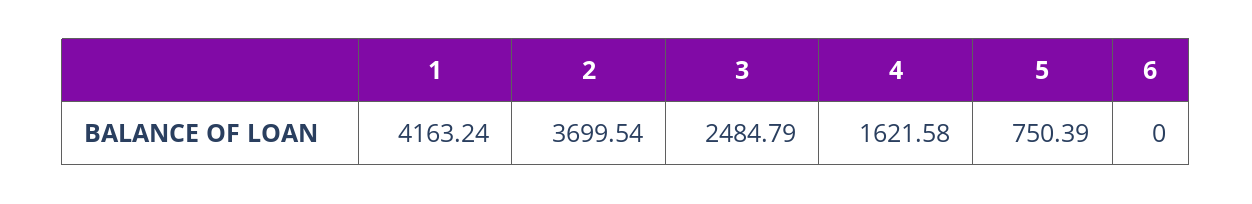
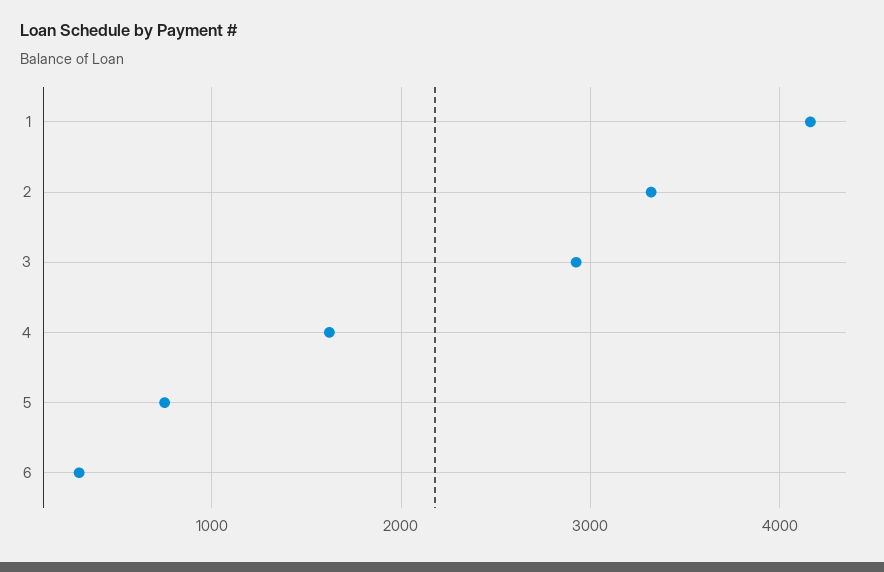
2: 3699.54 -> 3300
3: 2484.79 -> 2900
6: 0 -> 300

